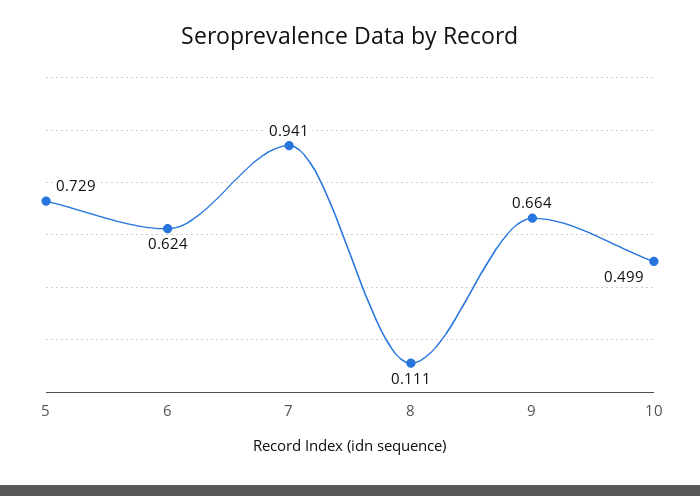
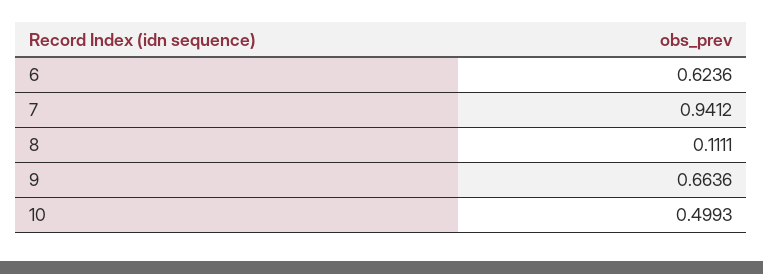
5: 0.729 -> none

